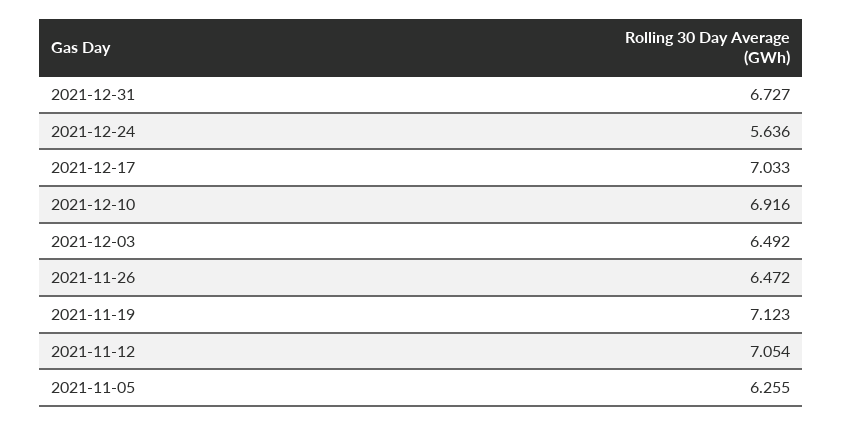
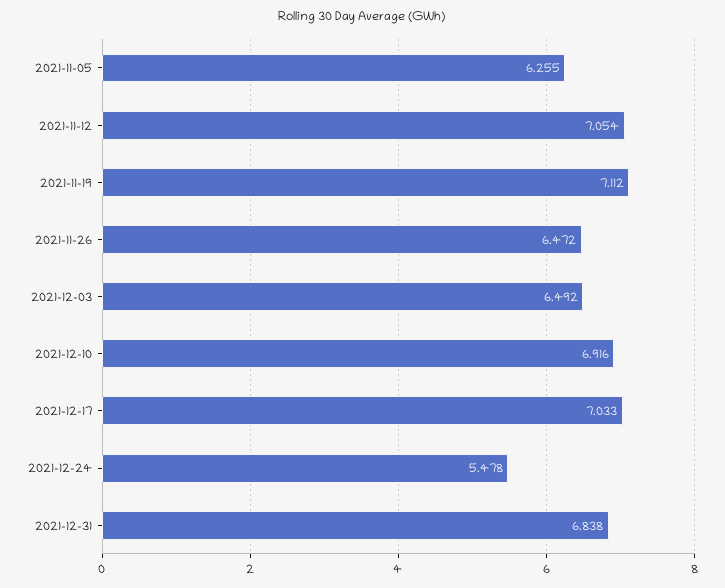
2021-12-31: 6.727 -> 6.838
2021-12-24: 5.636 -> 5.478
2021-11-19: 7.123 -> 7.112

